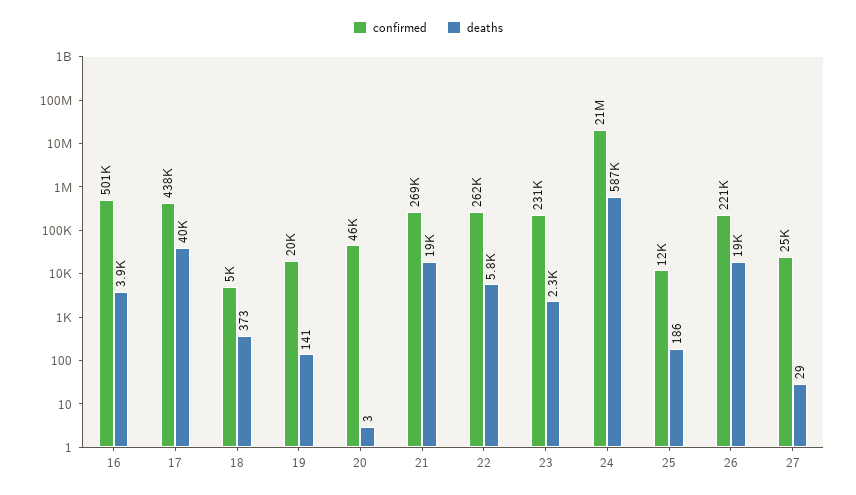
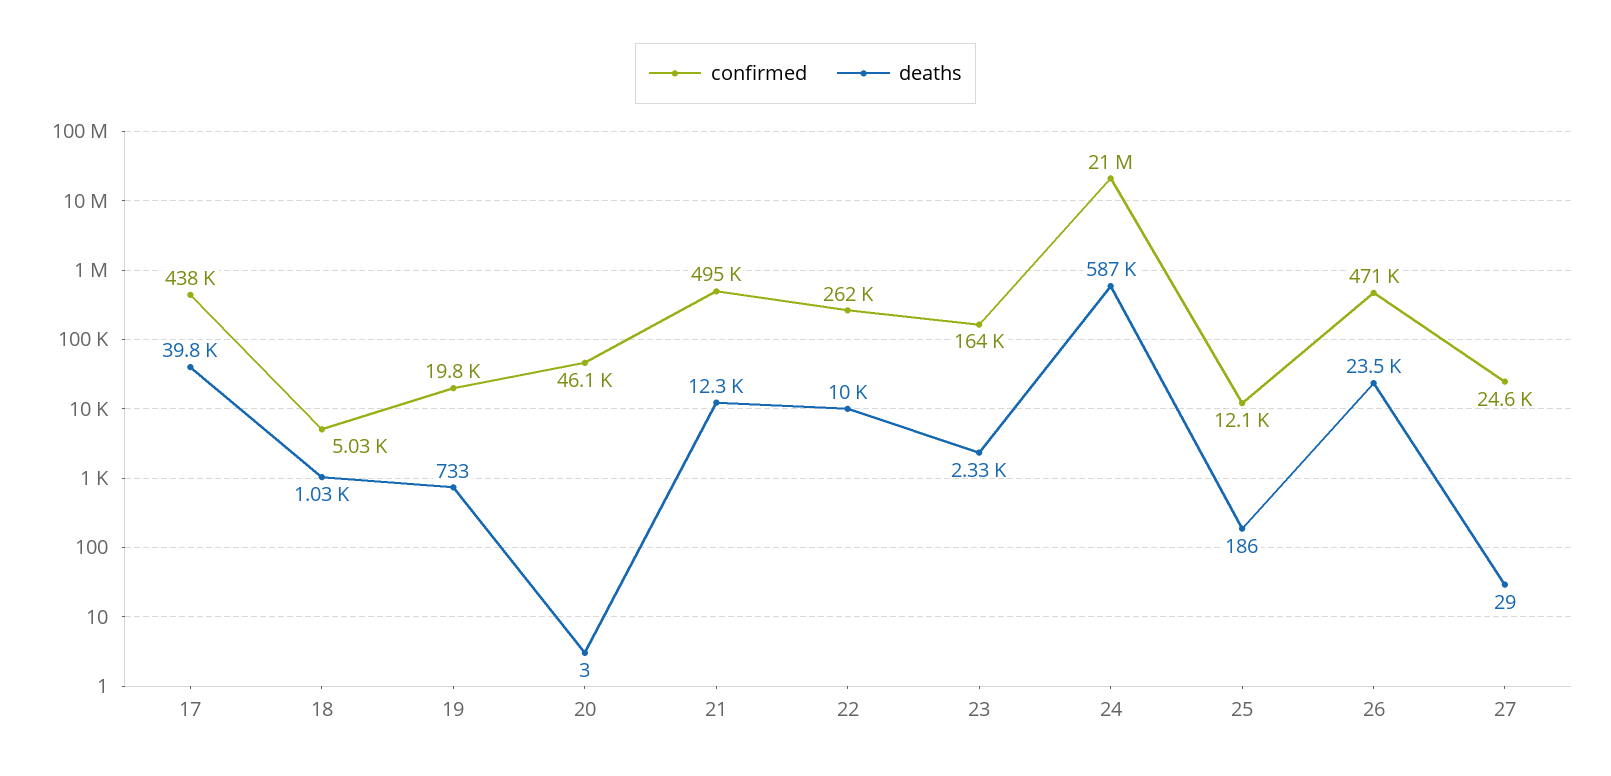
confirmed, 16: 501000 -> none
deaths, 16: 3900 -> none
deaths, 18: 373 -> 1030
deaths, 19: 141 -> 733
confirmed, 21: 269000 -> 495000
deaths, 21: 19000 -> 12300
deaths, 22: 5800 -> 10000
confirmed, 23: 231000 -> 164000
confirmed, 26: 221000 -> 471000
deaths, 26: 19000 -> 23500

